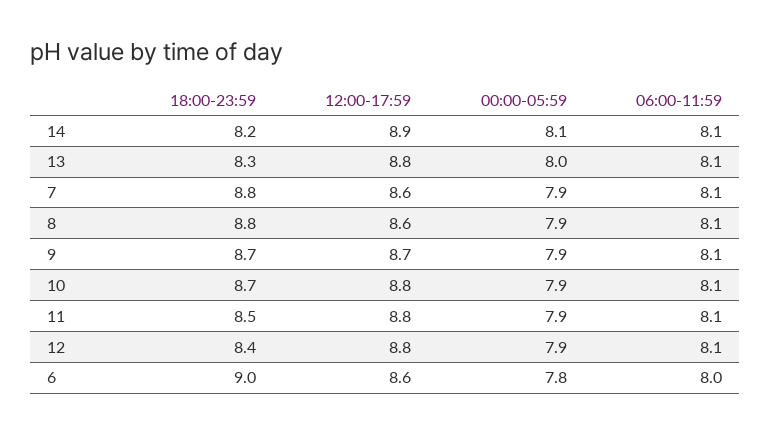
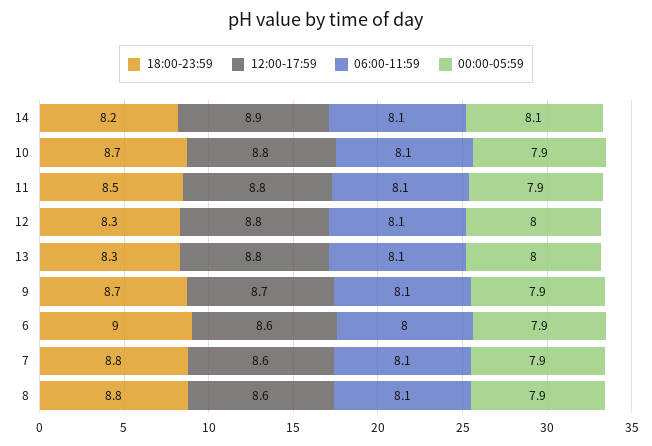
18:00-23:59, 12: 8.4 -> 8.3
00:00-05:59, 12: 7.9 -> 8
00:00-05:59, 6: 7.8 -> 7.9

